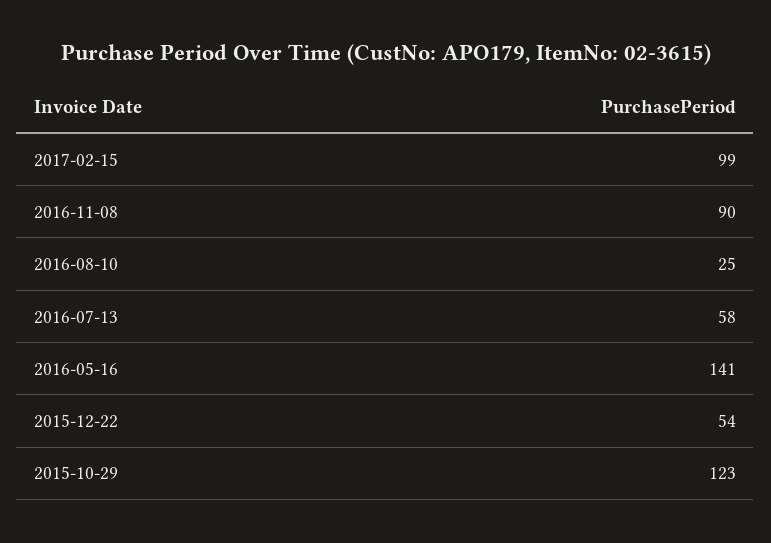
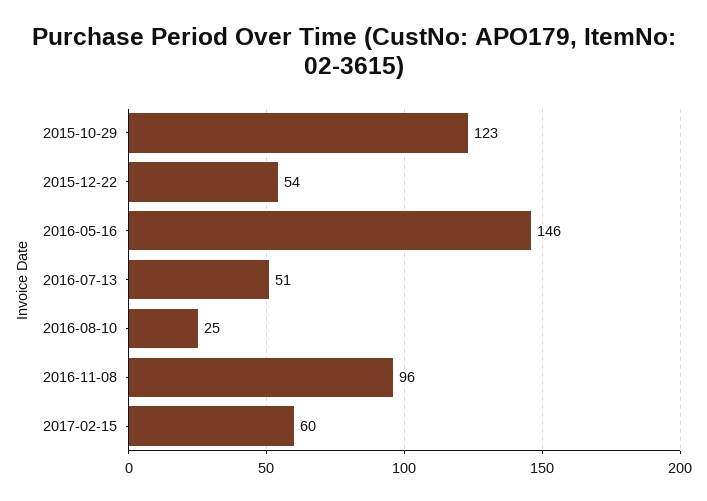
2017-02-15: 99 -> 60
2016-11-08: 90 -> 96
2016-07-13: 58 -> 51
2016-05-16: 141 -> 146

